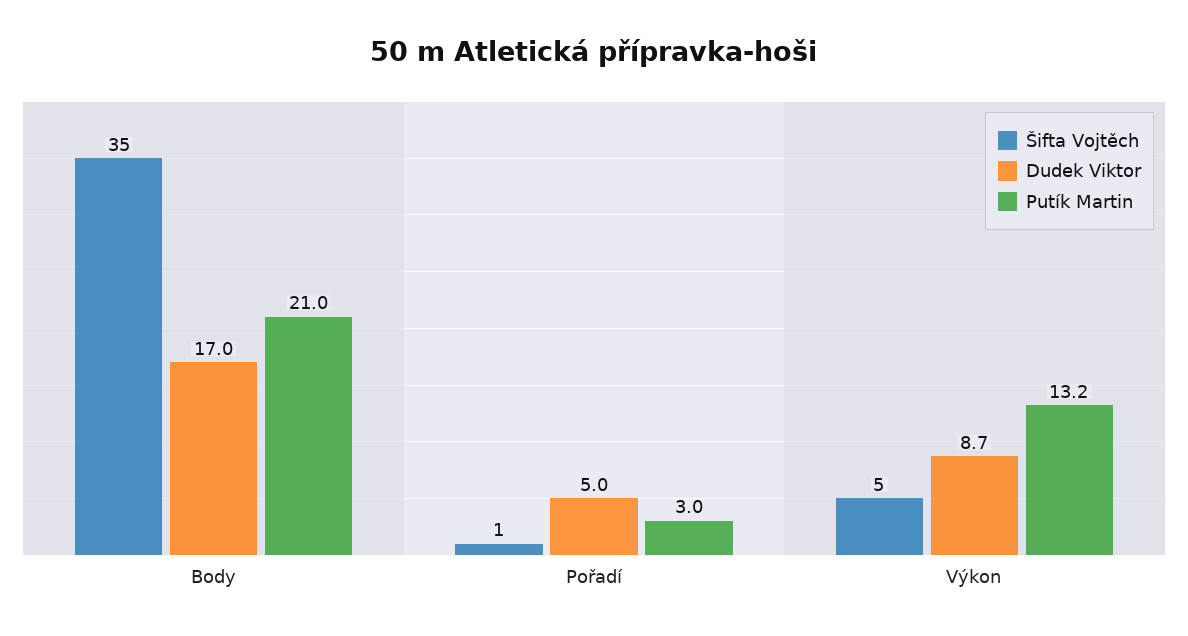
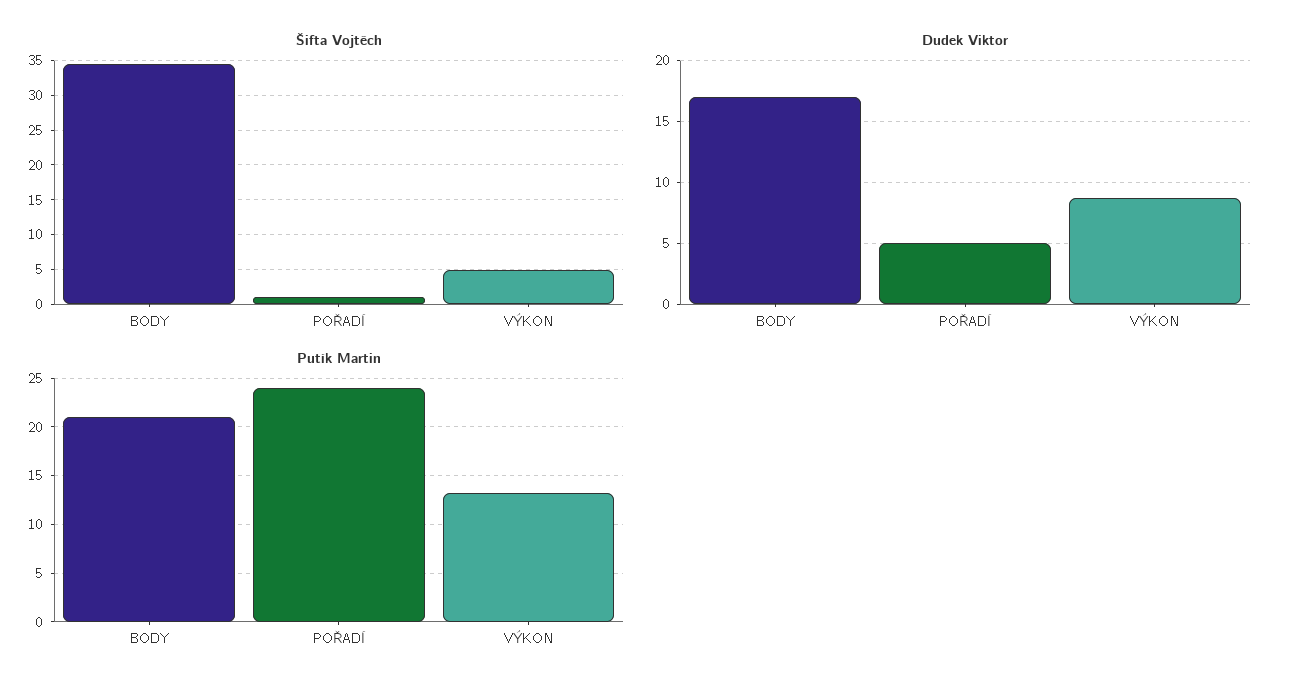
Putík Martin, Pořadí: 3 -> 24

